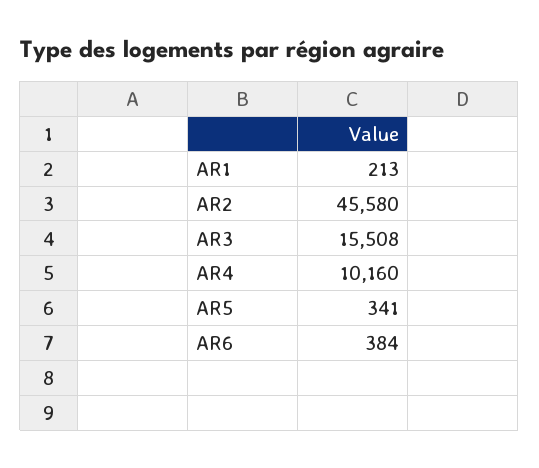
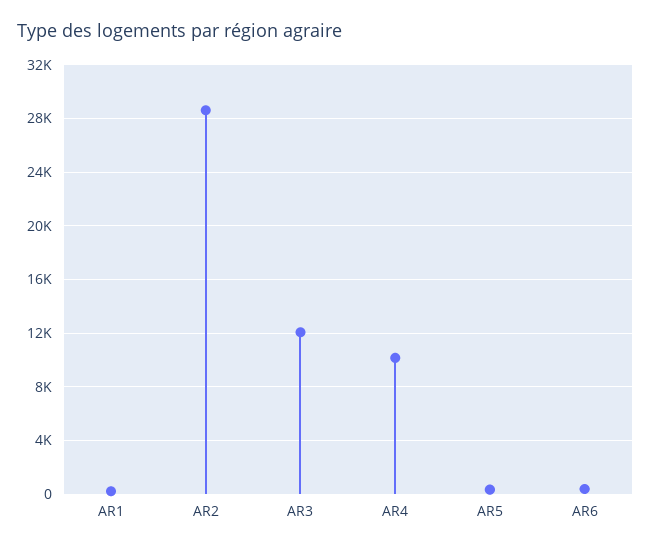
AR2: 45580 -> 28500
AR3: 15508 -> 12000

